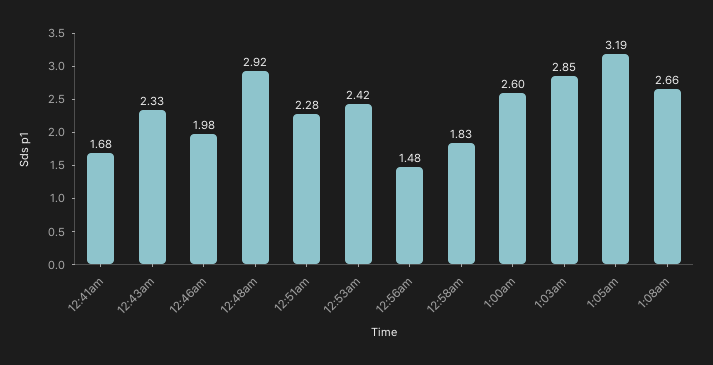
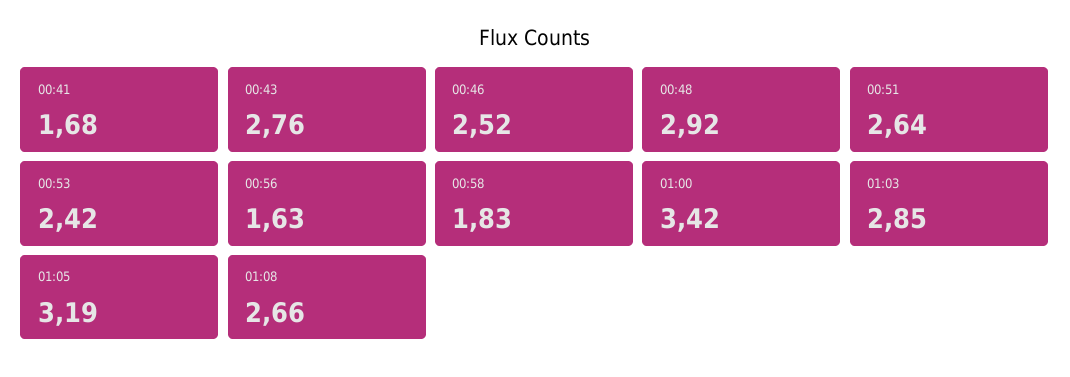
12:43am: 2.33 -> 2.76
12:46am: 1.98 -> 2.52
12:51am: 2.28 -> 2.64
12:56am: 1.48 -> 1.63
1:00am: 2.6 -> 3.42

